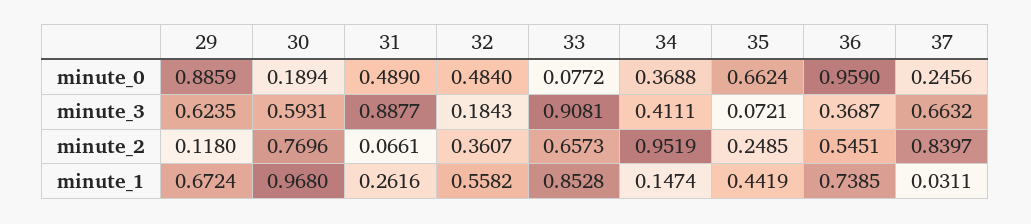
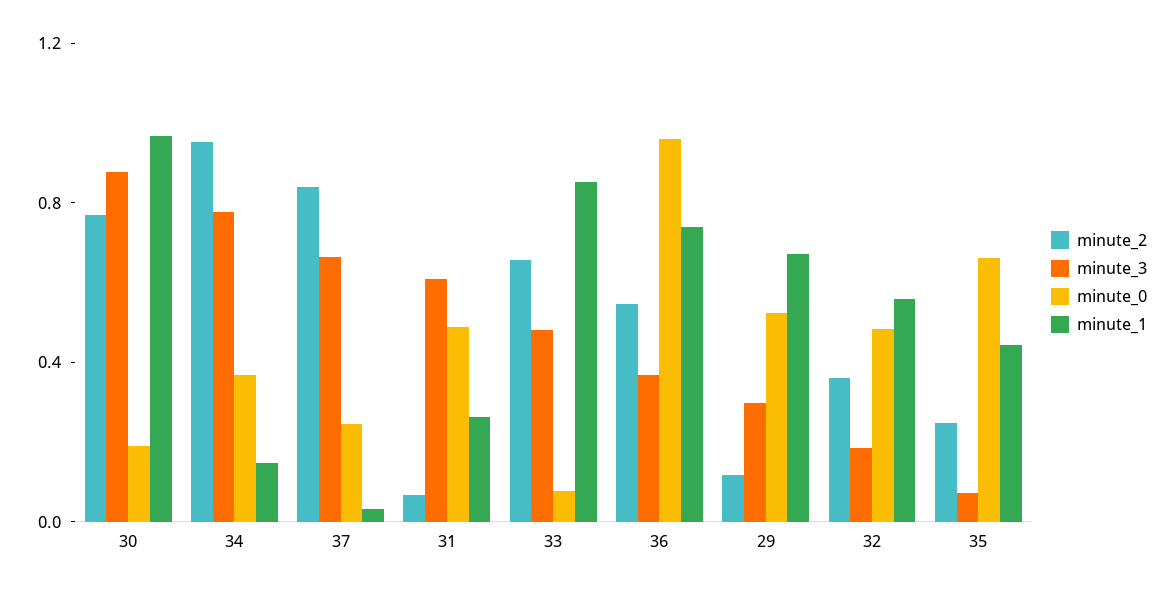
minute_0, 29: 0.8859 -> 0.5
minute_3, 29: 0.6235 -> 0.3
minute_3, 30: 0.5931 -> 0.9
minute_3, 31: 0.8877 -> 0.6
minute_3, 33: 0.9081 -> 0.5
minute_3, 34: 0.4111 -> 0.8

